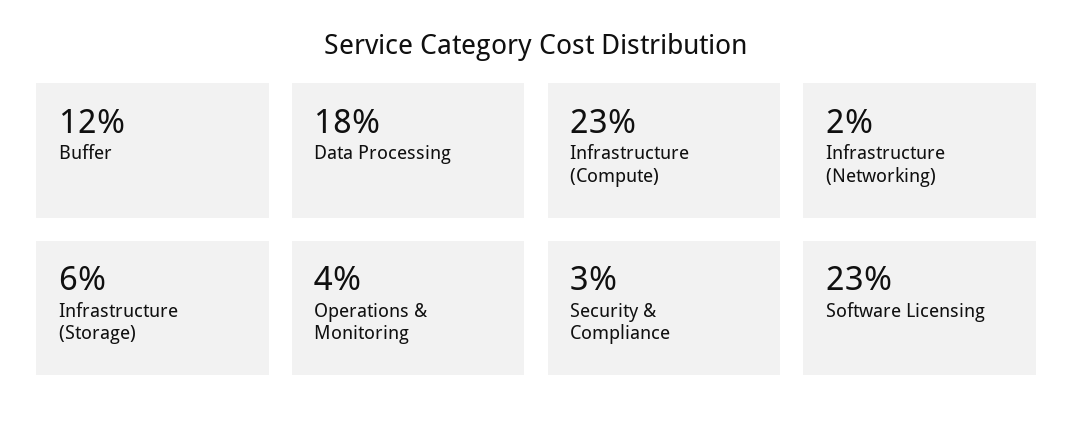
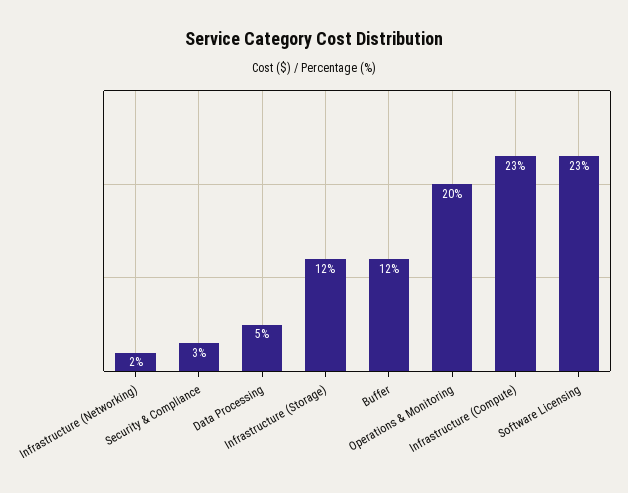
Data Processing: 18 -> 5
Infrastructure (Storage): 6 -> 12
Operations & Monitoring: 4 -> 20

